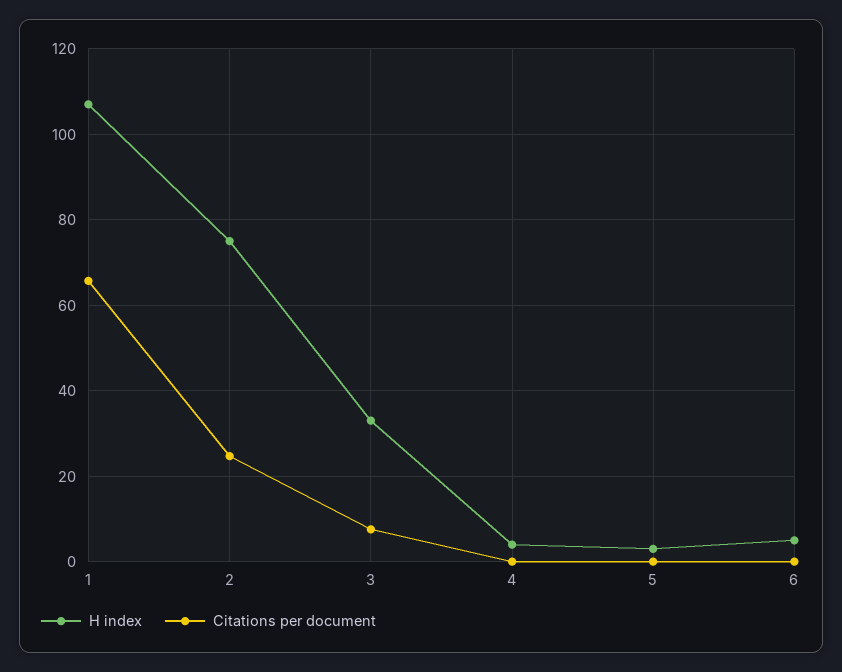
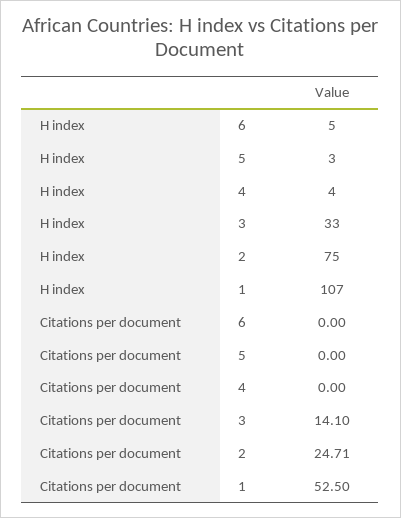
Citations per document, 1: 66 -> 52.5
Citations per document, 3: 8 -> 14.1

